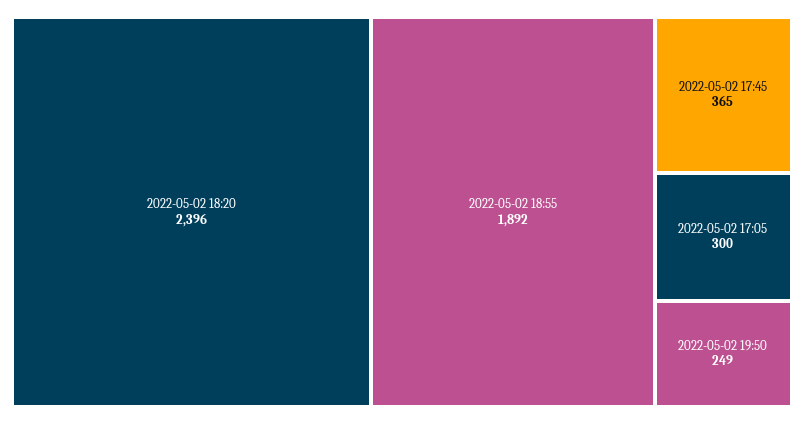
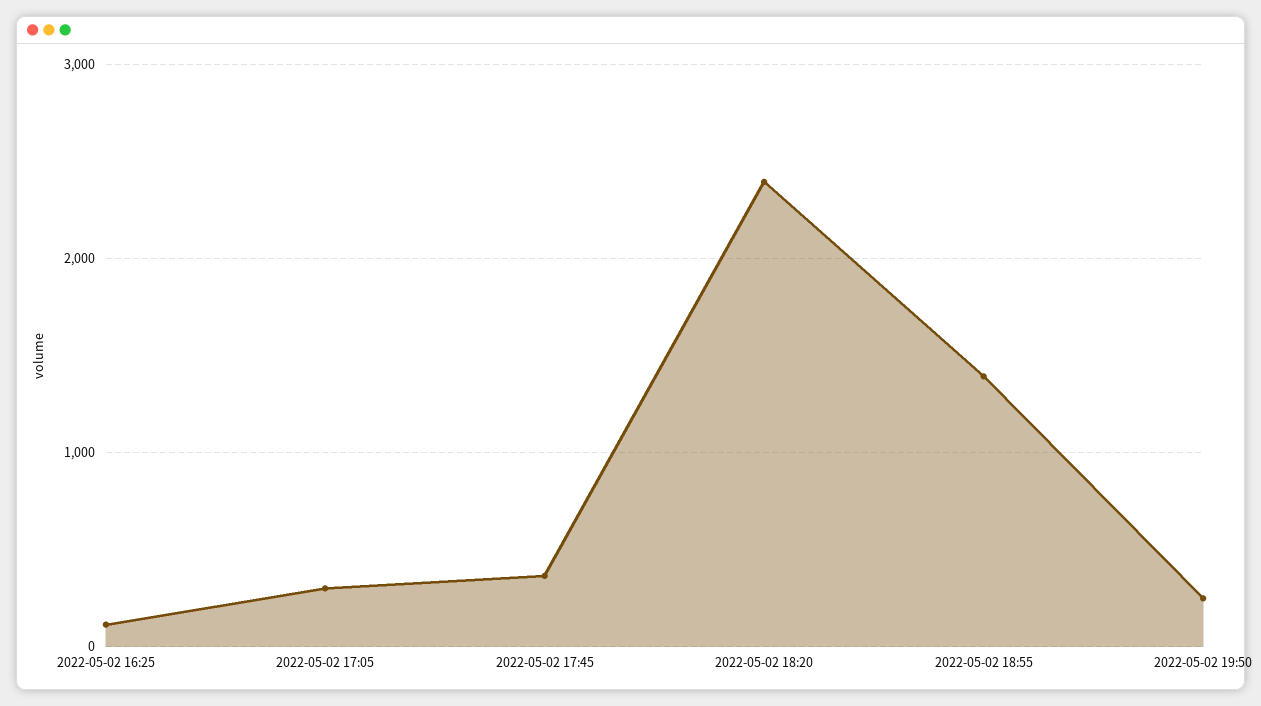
2022-05-02 18:55: 1892 -> 1400
2022-05-02 16:25: none -> 100

